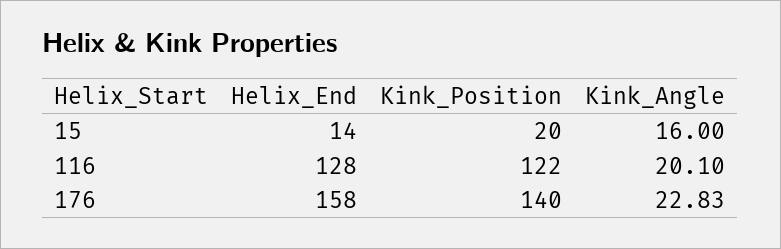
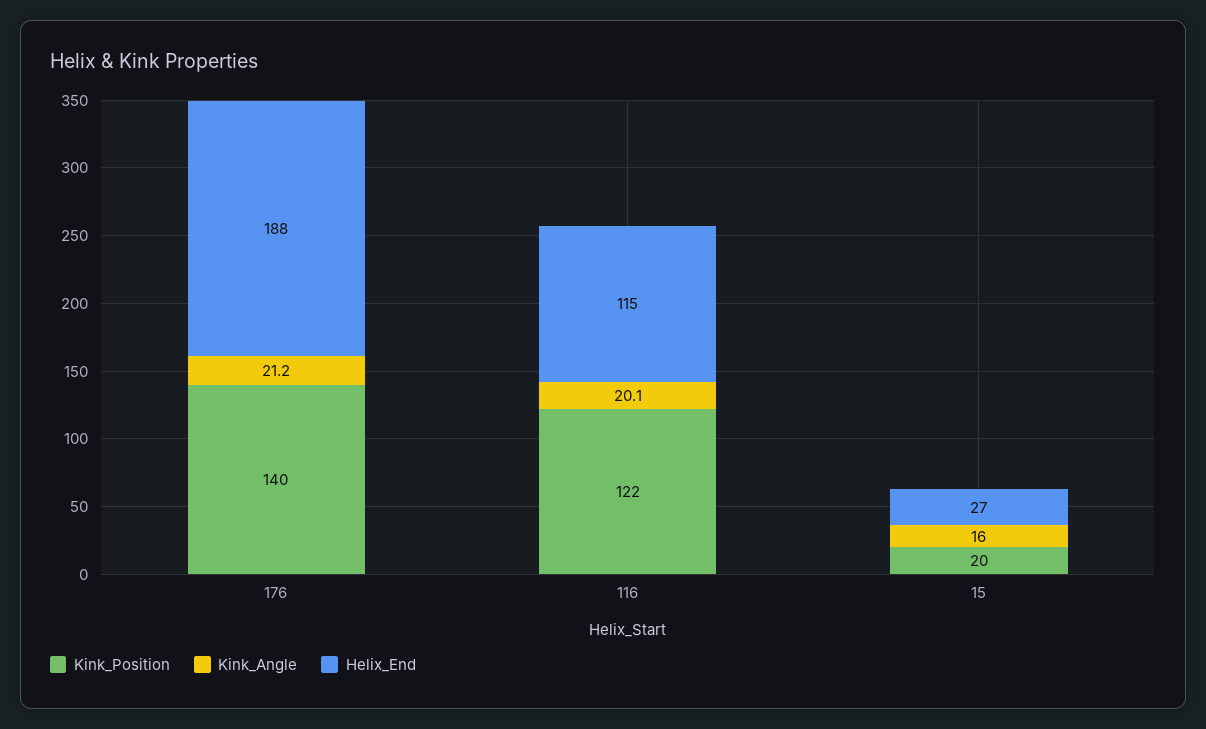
Helix_End, 15: 14 -> 27
Helix_End, 116: 128 -> 115
Helix_End, 176: 158 -> 188
Kink_Angle, 176: 22.83 -> 21.2

